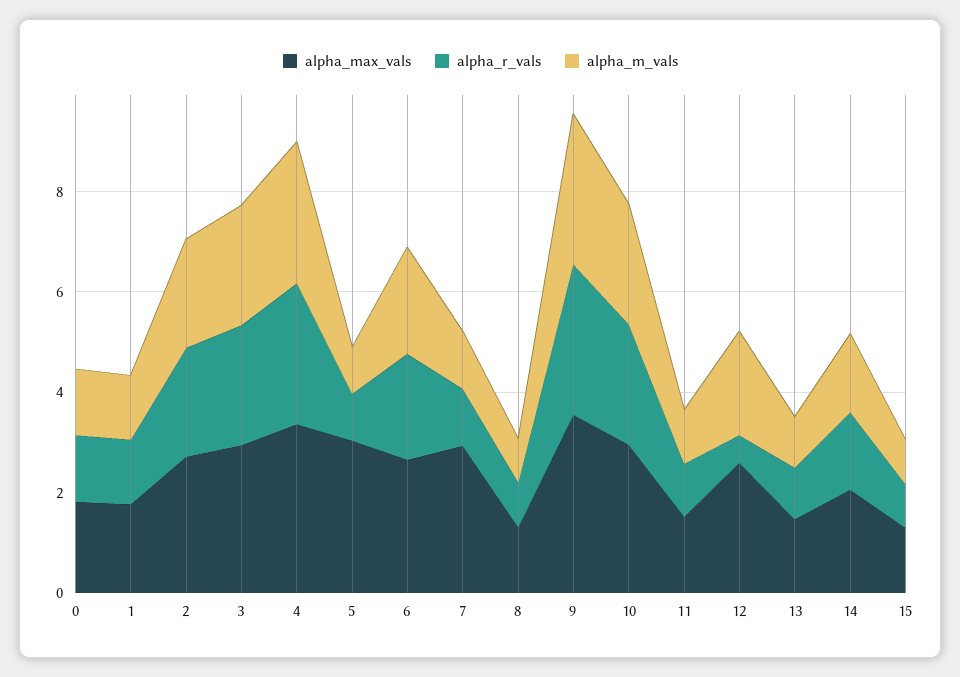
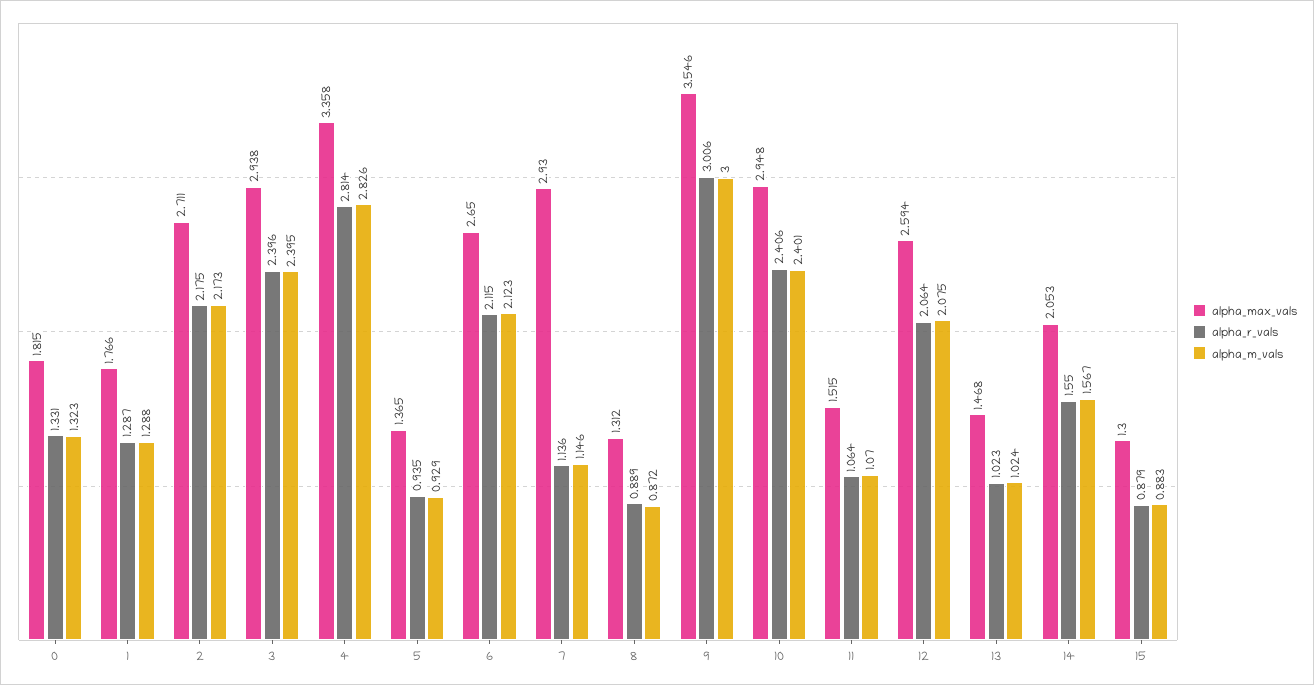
alpha_max_vals, 5: 3 -> 1.365
alpha_r_vals, 12: 0.5 -> 2.064

